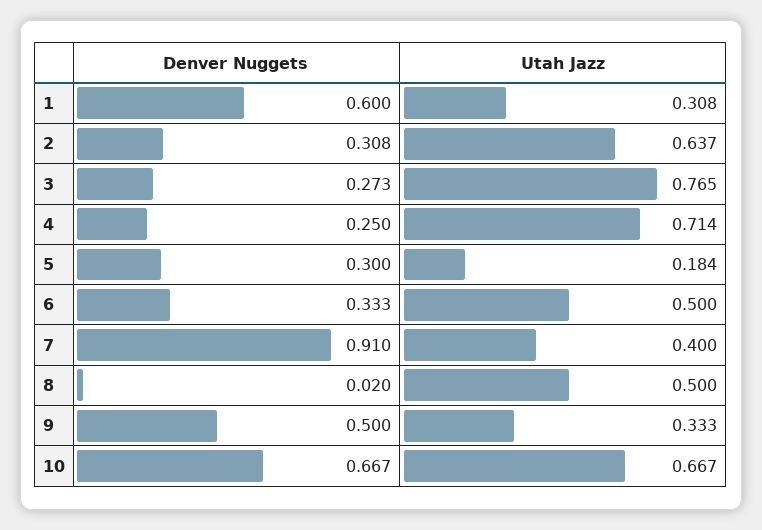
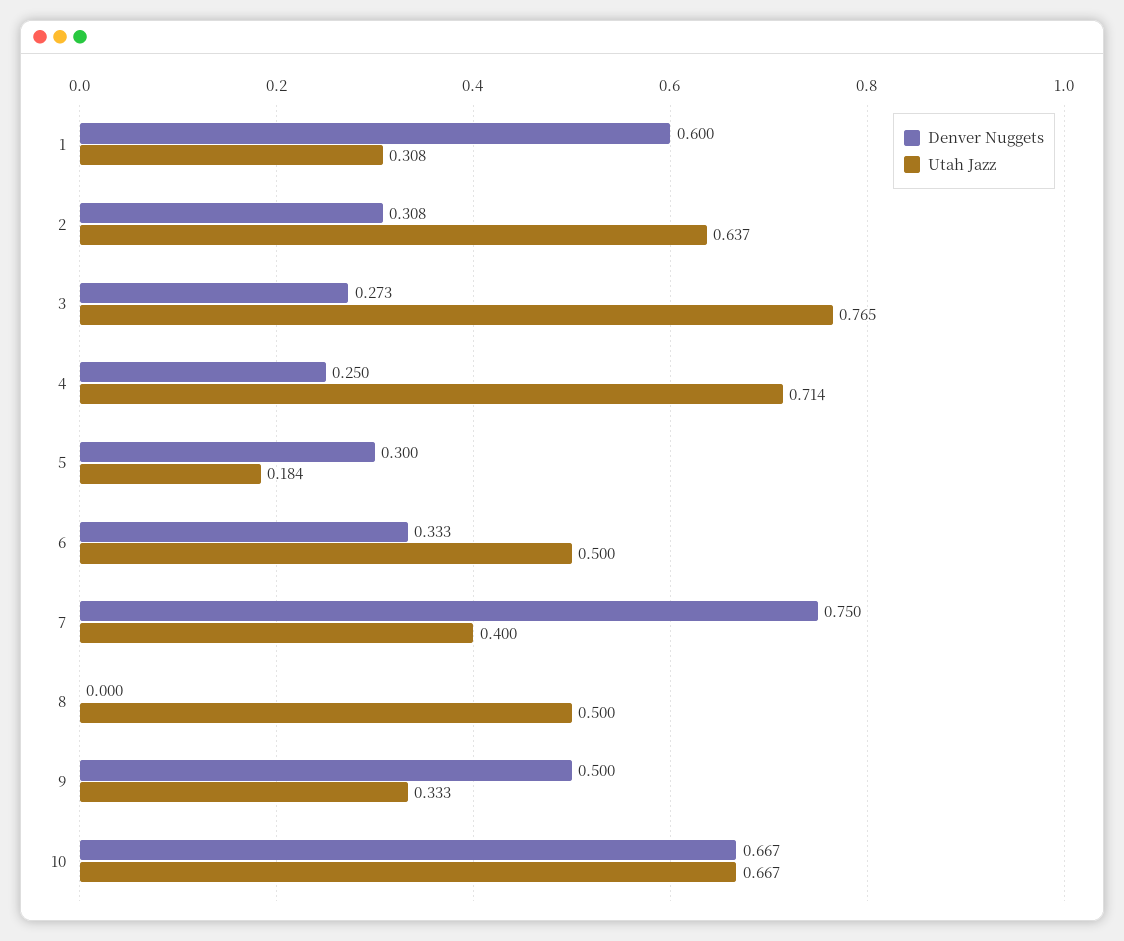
Denver Nuggets, 7: 0.91 -> 0.75
Denver Nuggets, 8: 0.02 -> 0

